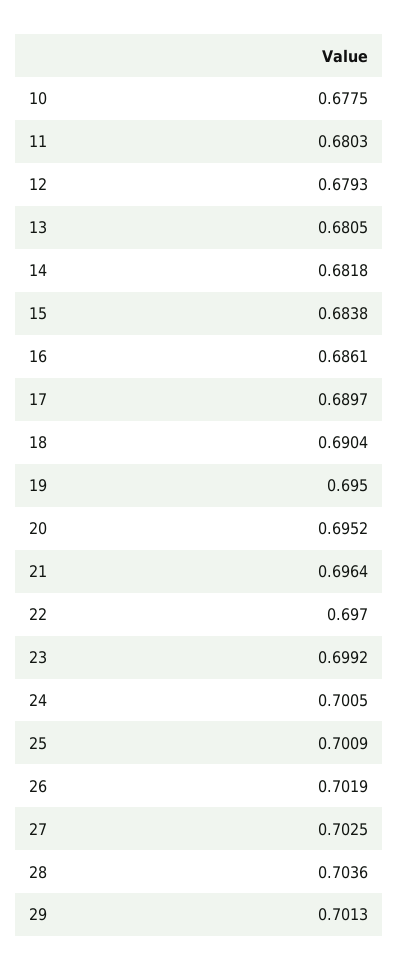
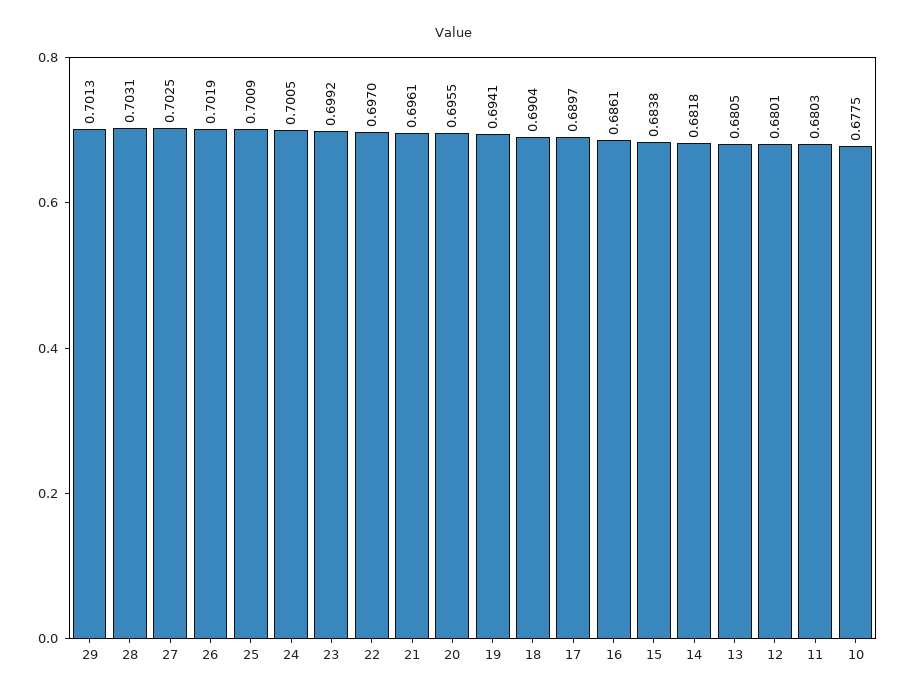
12: 0.6793 -> 0.6801
19: 0.695 -> 0.6941
20: 0.6952 -> 0.6955
21: 0.6964 -> 0.6961
28: 0.7036 -> 0.7031

